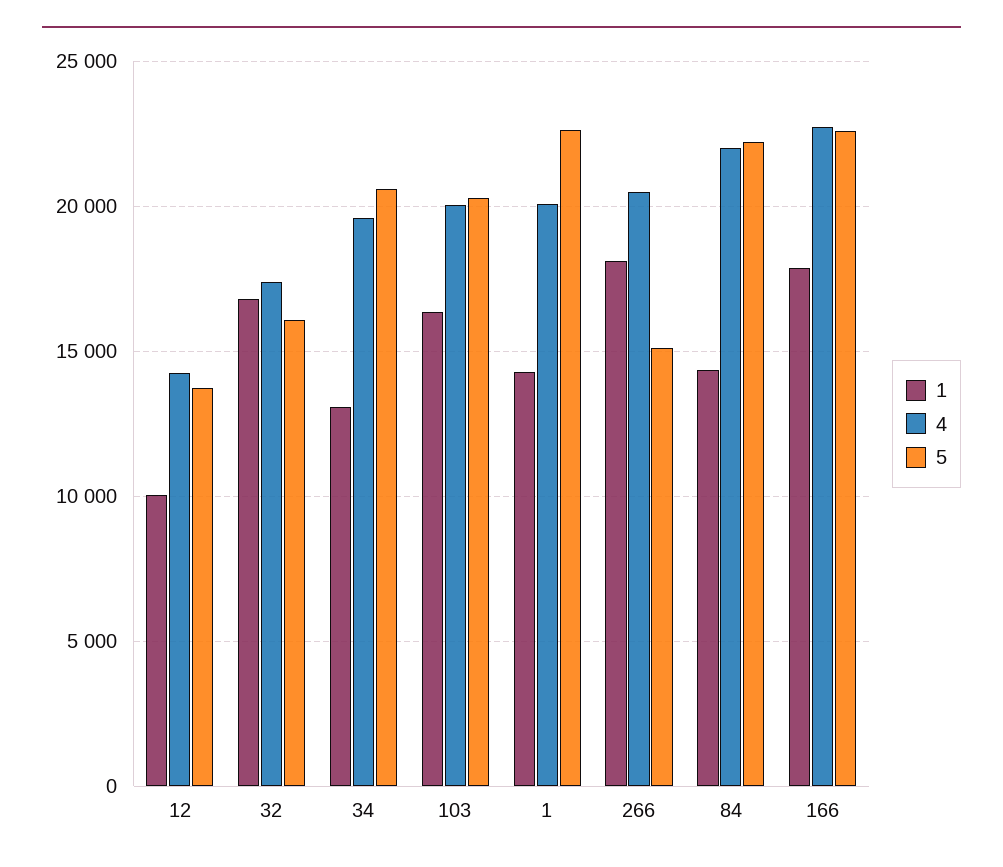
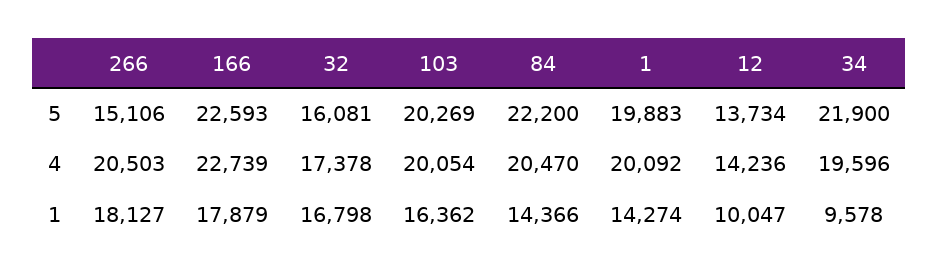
1, 34: 13000 -> 9578
5, 34: 20500 -> 21900
5, 1: 22500 -> 19883
4, 84: 22000 -> 20470

